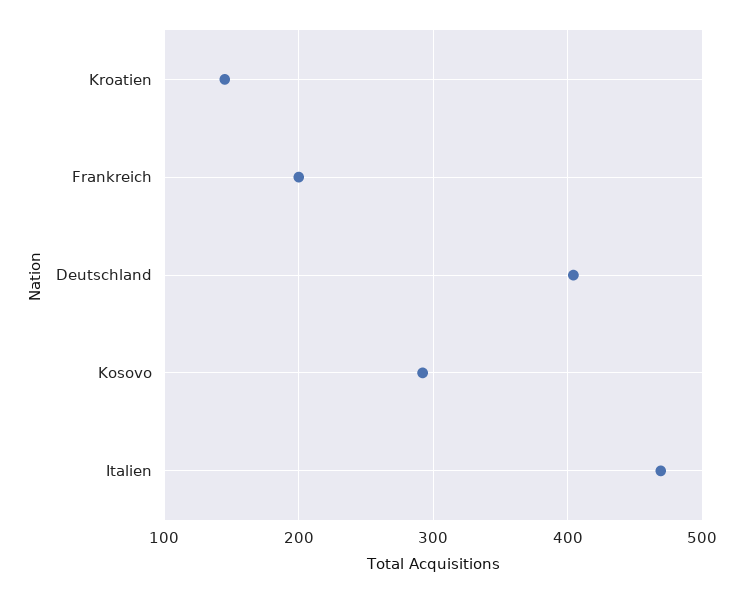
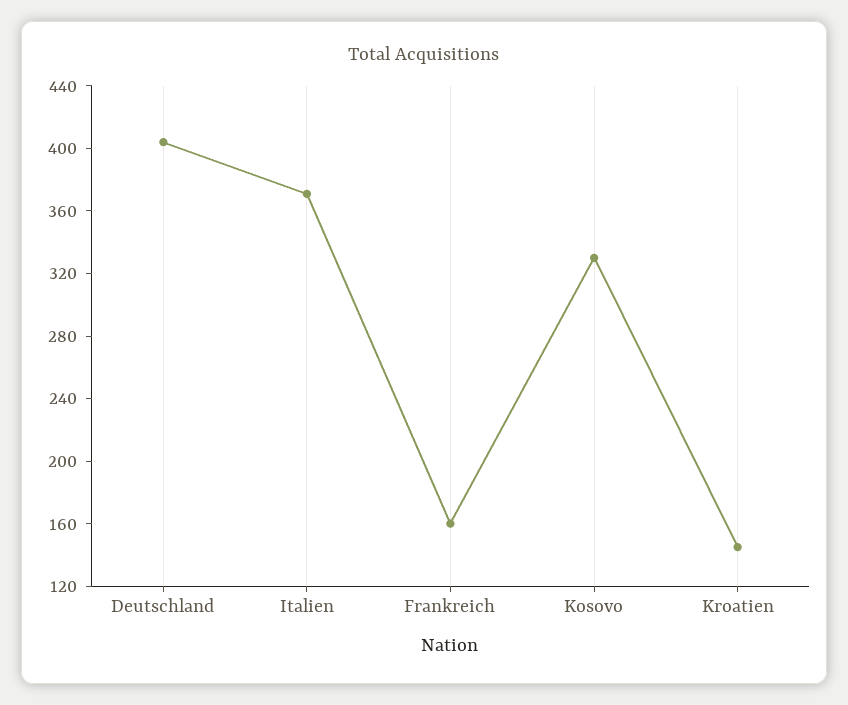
Frankreich: 200 -> 160
Kosovo: 290 -> 330
Italien: 470 -> 370

